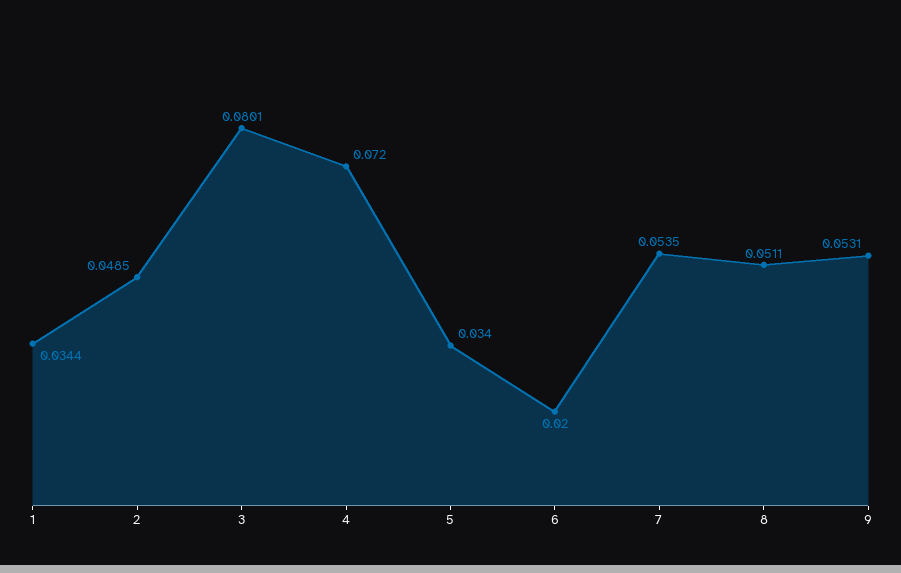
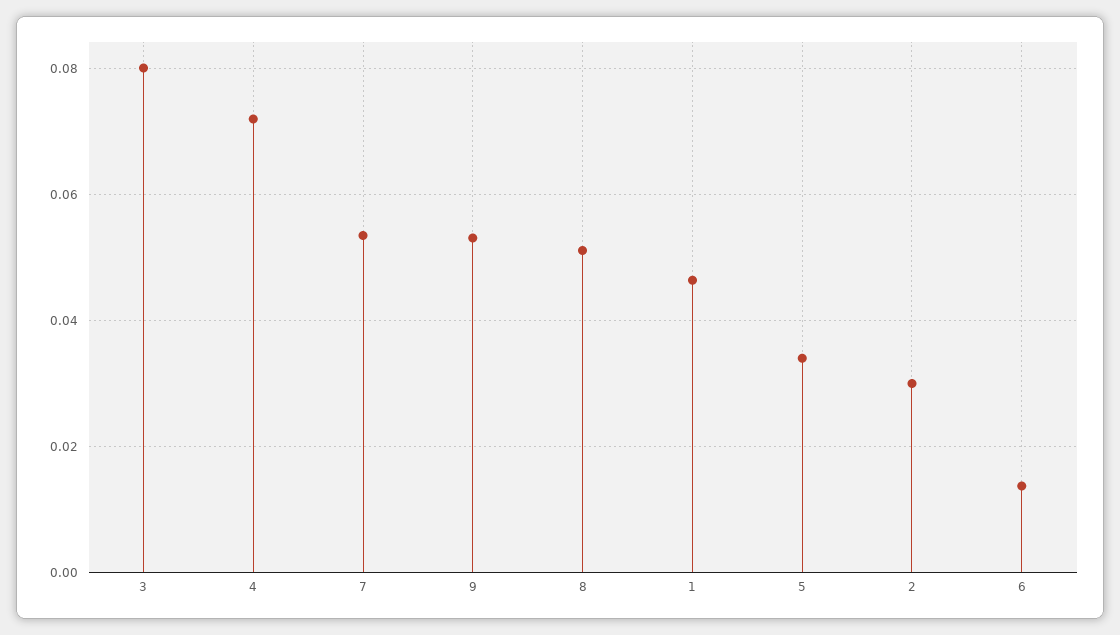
1: 0.0344 -> 0.046
2: 0.0485 -> 0.03
6: 0.02 -> 0.014

